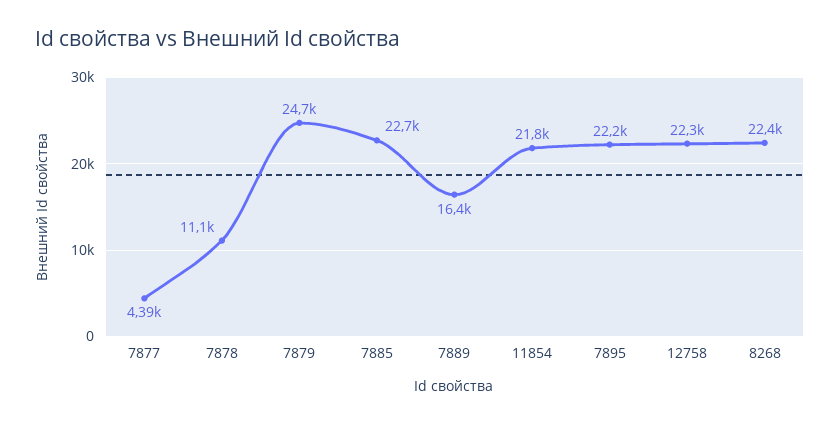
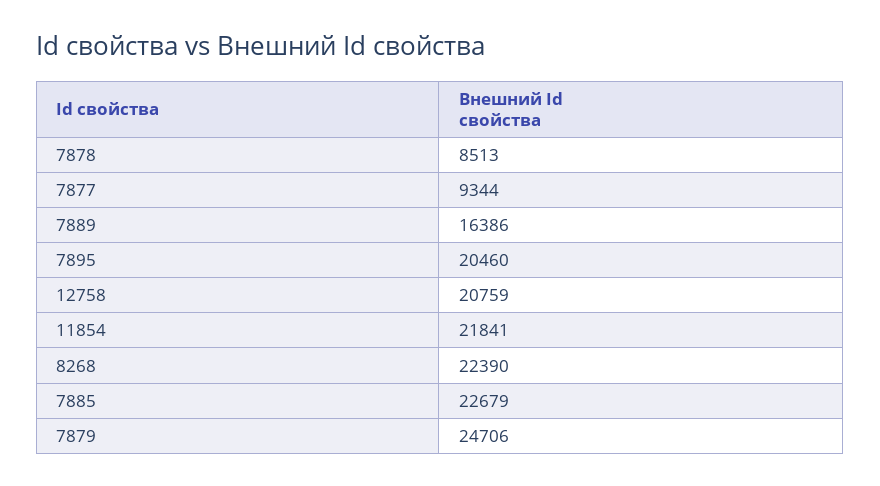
7877: 4390 -> 9344
7878: 11100 -> 8513
7895: 22200 -> 20460
12758: 22300 -> 20759

